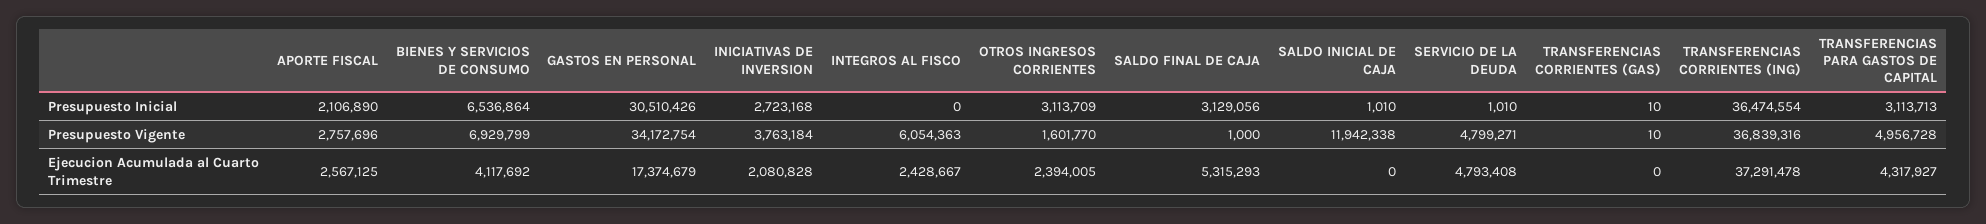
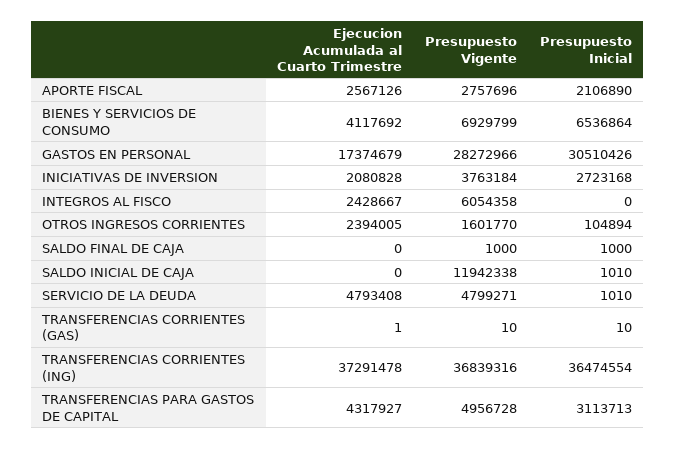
OTROS INGRESOS CORRIENTES, Presupuesto Inicial: 3113709 -> 104894
SALDO FINAL DE CAJA, Presupuesto Inicial: 3129056 -> 1000
GASTOS EN PERSONAL, Presupuesto Vigente: 34172754 -> 28272966
INTEGROS AL FISCO, Presupuesto Vigente: 6054363 -> 6054358
APORTE FISCAL, Ejecucion Acumulada al Cuarto Trimestre: 2567125 -> 2567126
SALDO FINAL DE CAJA, Ejecucion Acumulada al Cuarto Trimestre: 5315293 -> 0
TRANSFERENCIAS CORRIENTES (GAS), Ejecucion Acumulada al Cuarto Trimestre: 0 -> 1

